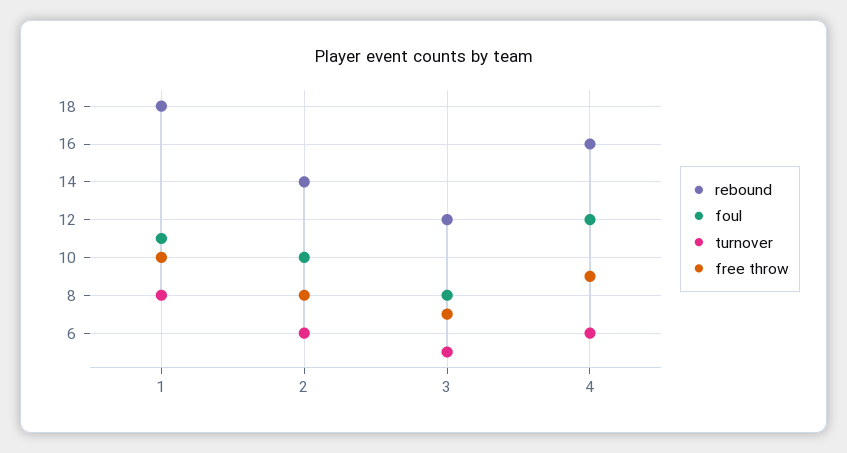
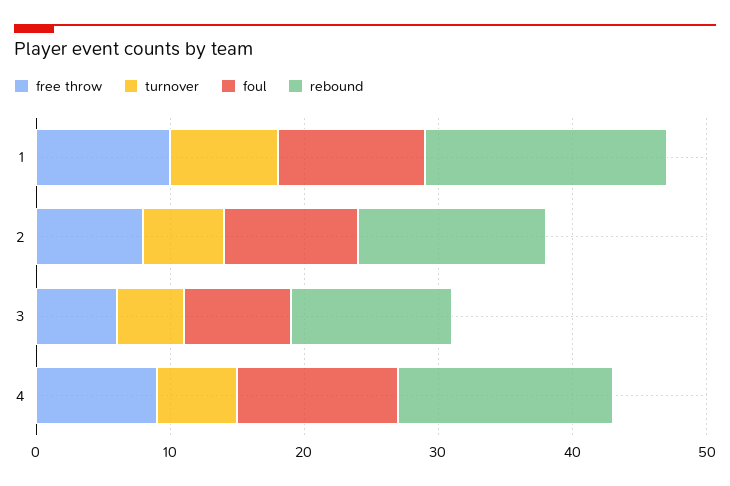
free throw, 3: 7 -> 6

